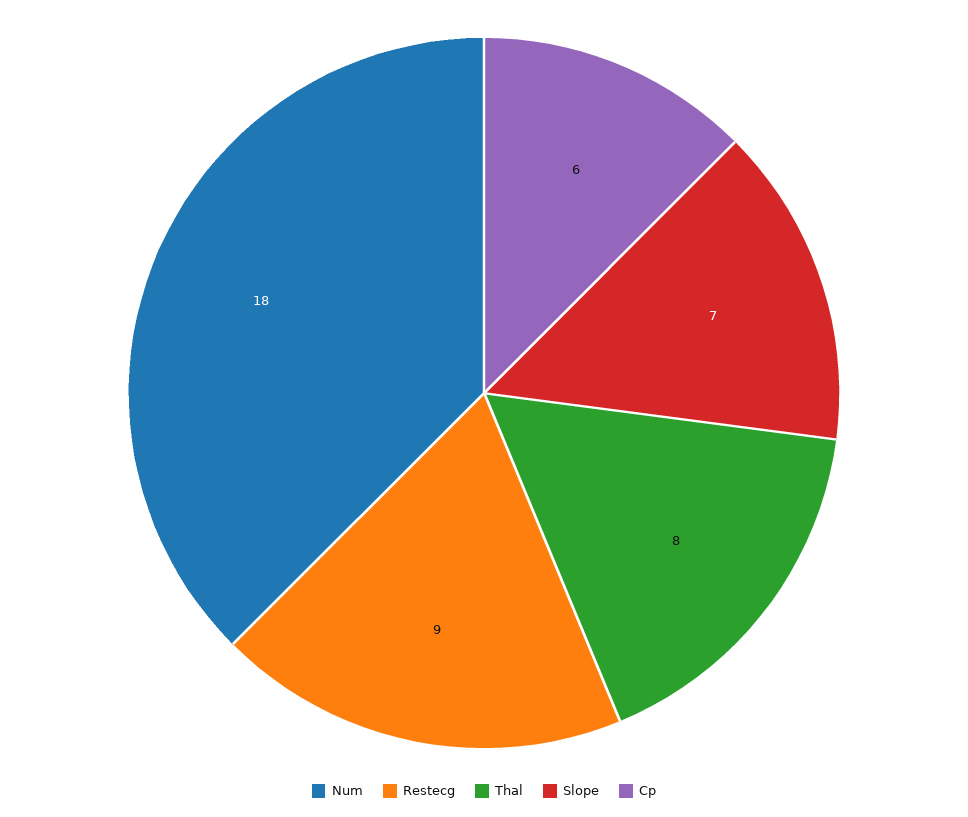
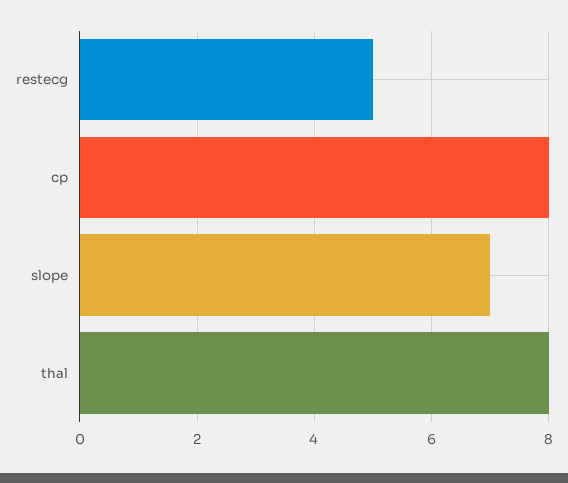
Num: 18 -> none
Restecg: 9 -> 5
Cp: 6 -> 8

